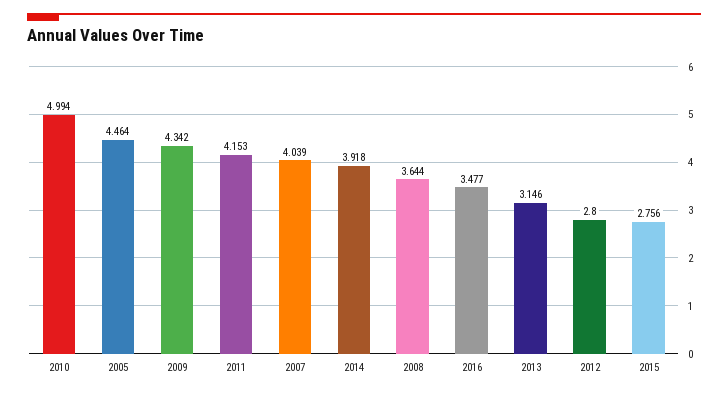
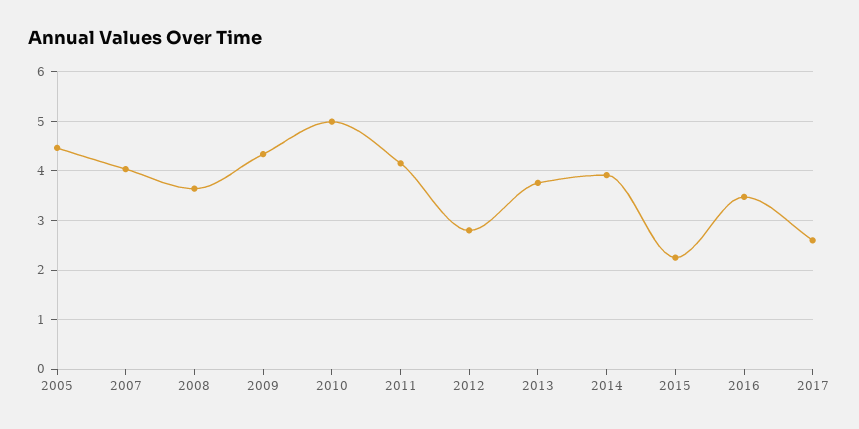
2013: 3.146 -> 3.8
2015: 2.756 -> 2.2
2017: none -> 2.6

